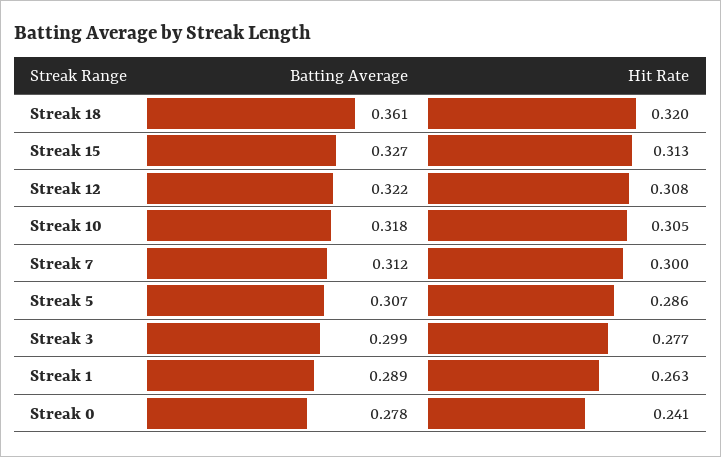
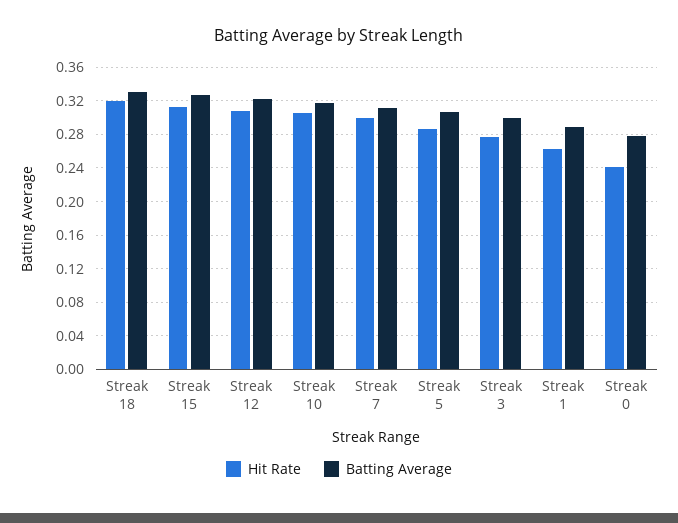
Batting Average, Streak 18: 0.361 -> 0.33

